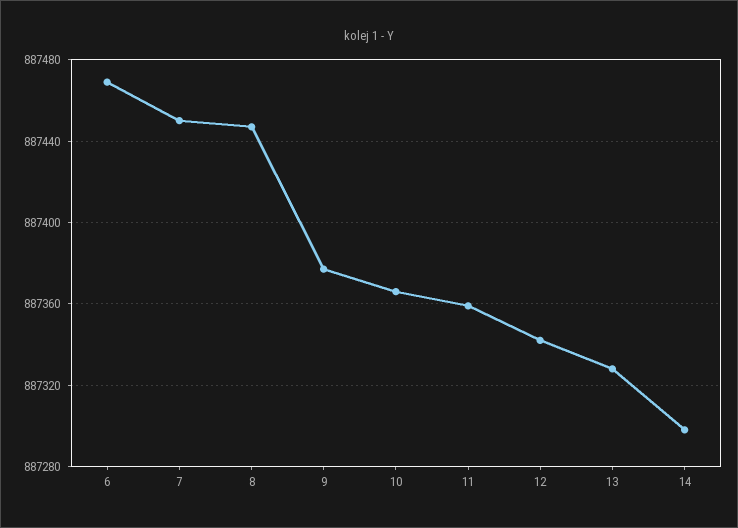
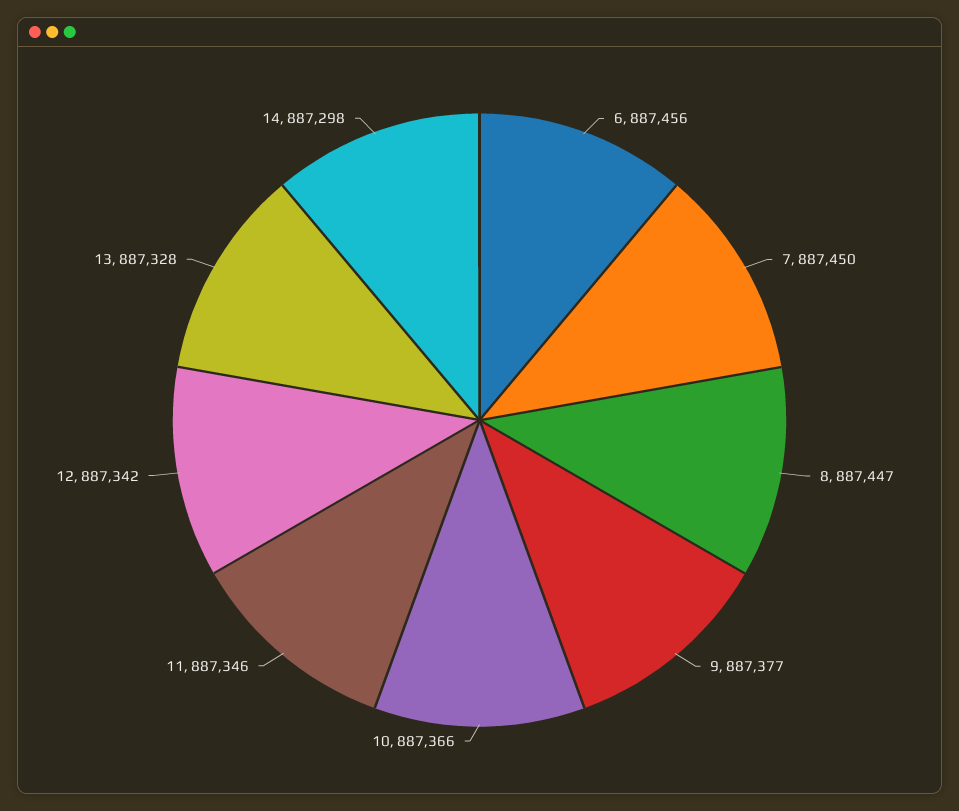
6: 887470 -> 887456
11: 887360 -> 887346

